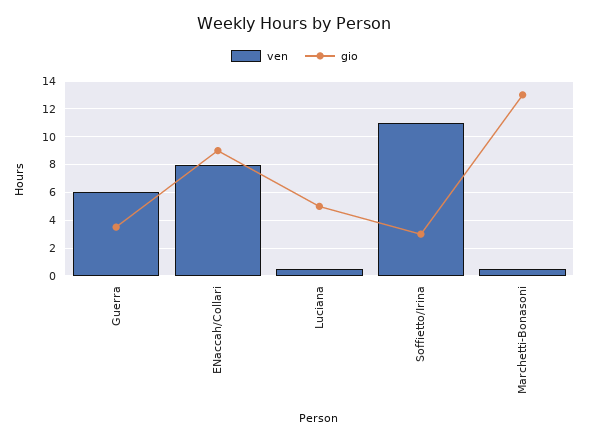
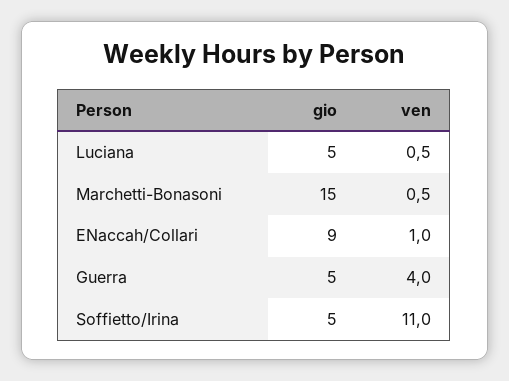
ven, Guerra: 6 -> 4
gio, Guerra: 3.5 -> 5
ven, ENaccah/Collari: 8 -> 1
gio, Soffietto/Irina: 3 -> 5
gio, Marchetti-Bonasoni: 13 -> 15

